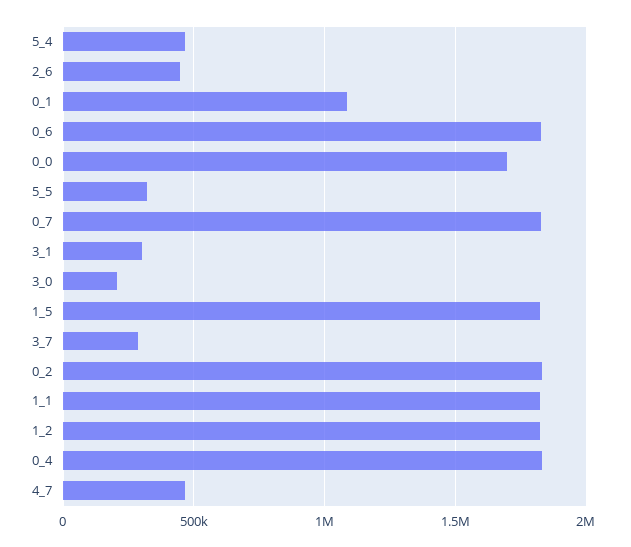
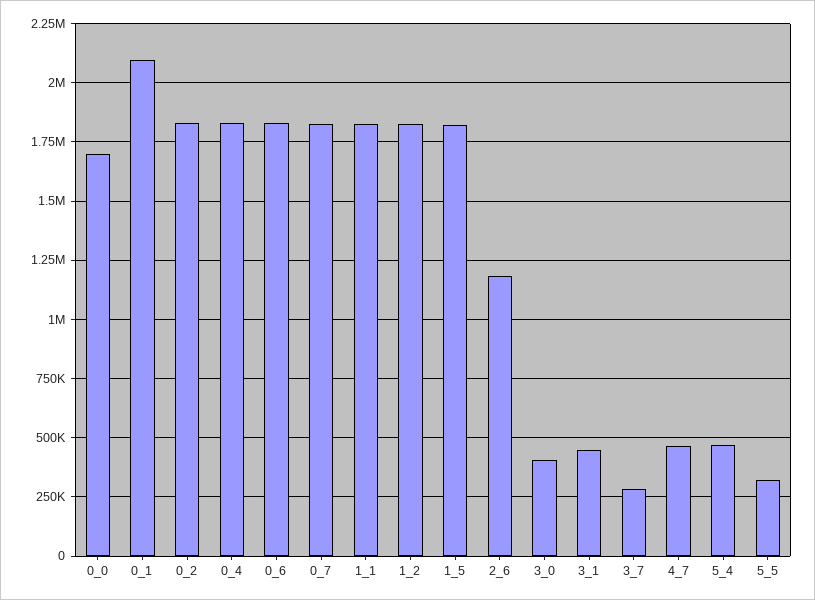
2_6: 450000 -> 1200000
0_1: 1100000 -> 2100000
3_1: 300000 -> 450000
3_0: 200000 -> 400000

